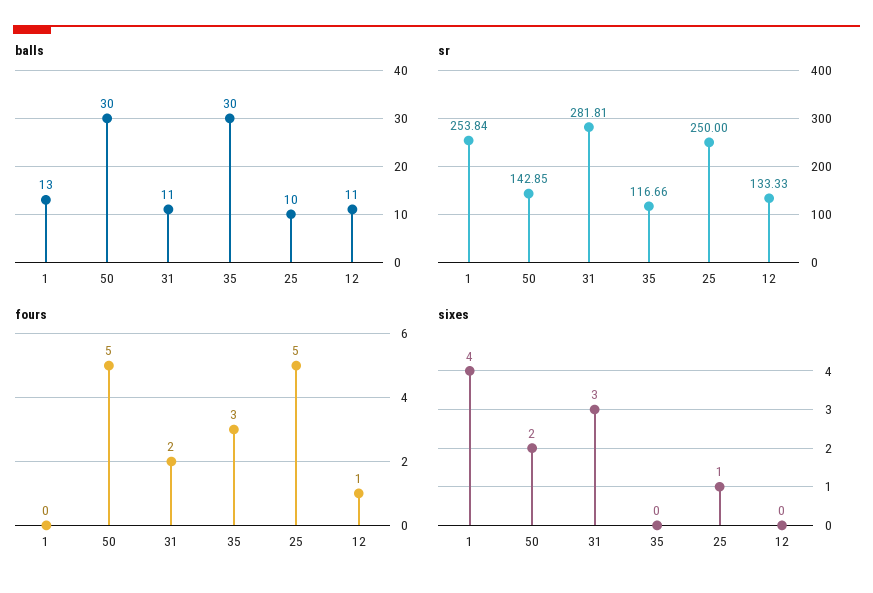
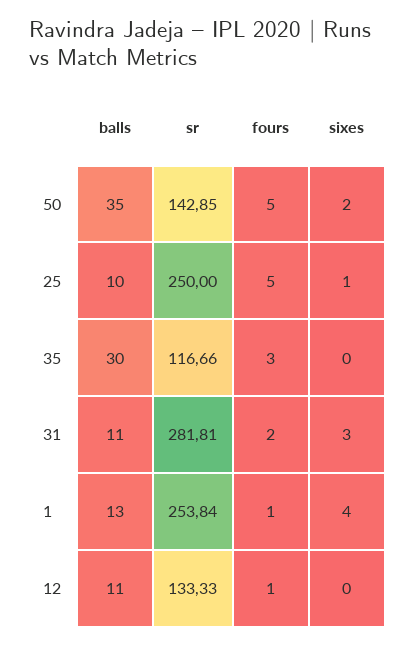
balls, 50: 30 -> 35
fours, 1: 0 -> 1

